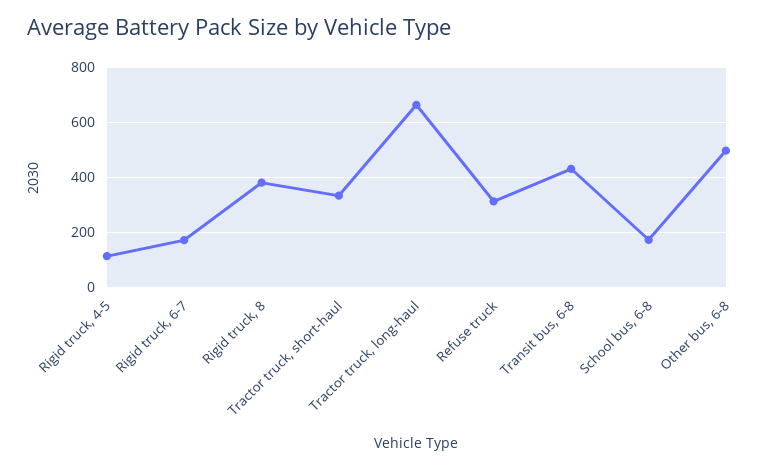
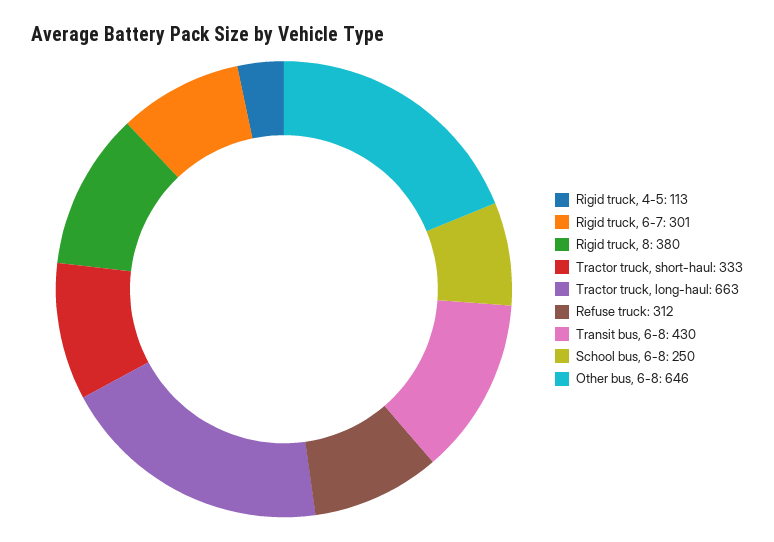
Rigid truck, 6-7: 175 -> 301
School bus, 6-8: 175 -> 250
Other bus, 6-8: 500 -> 646

